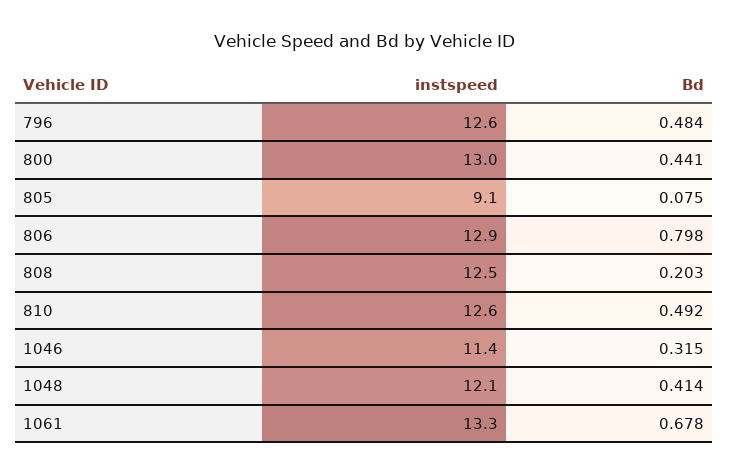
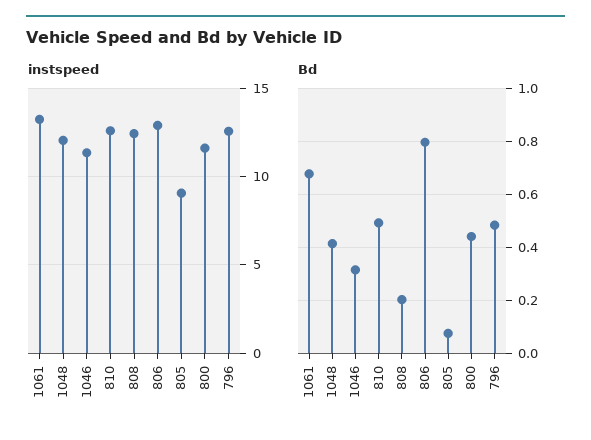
instspeed, 800: 13 -> 11.5

